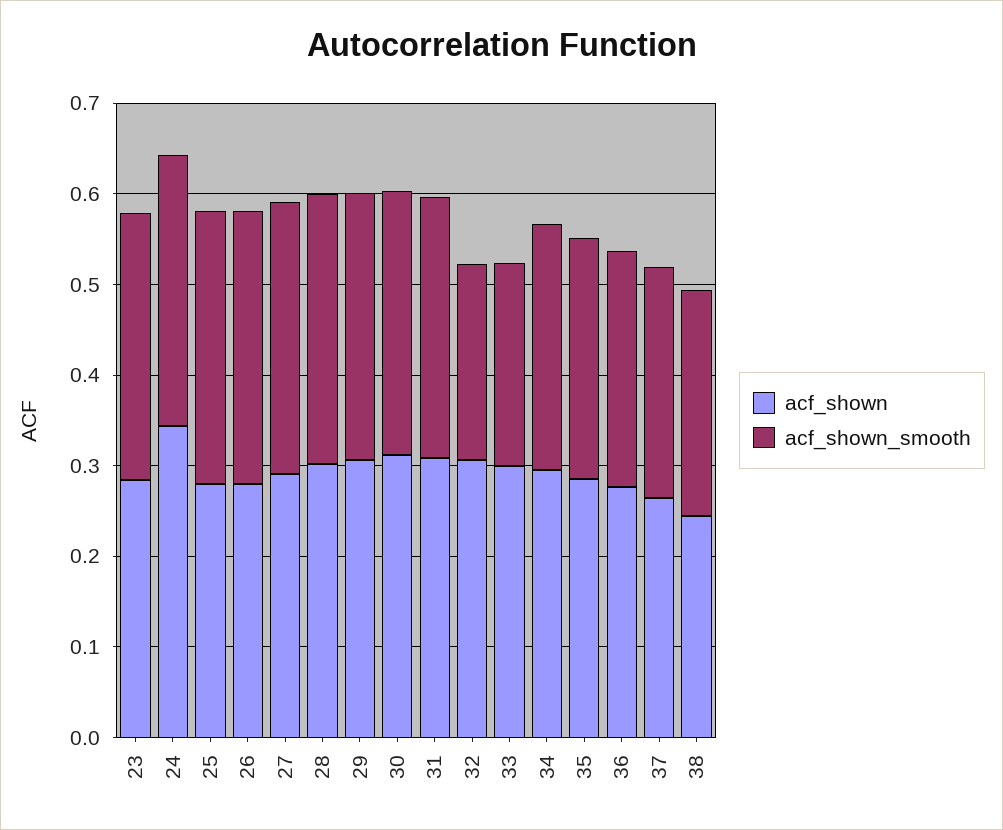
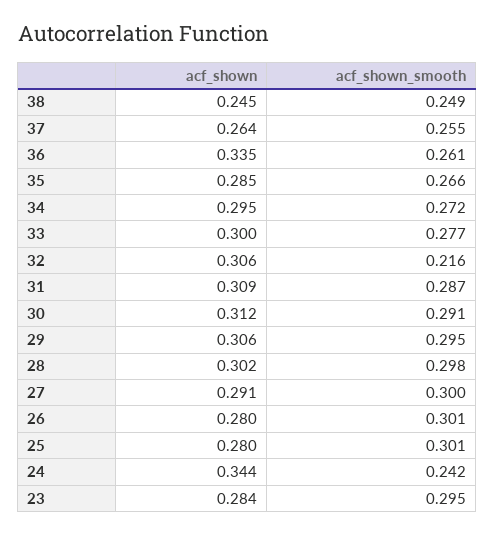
acf_shown_smooth, 24: 0.3 -> 0.242
acf_shown_smooth, 33: 0.22 -> 0.277
acf_shown, 36: 0.28 -> 0.335

